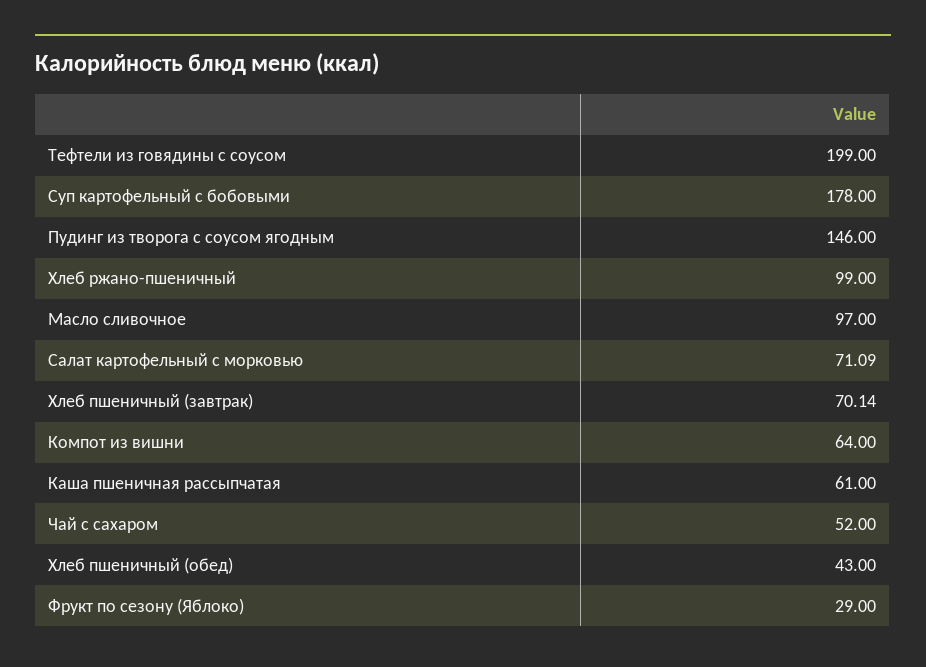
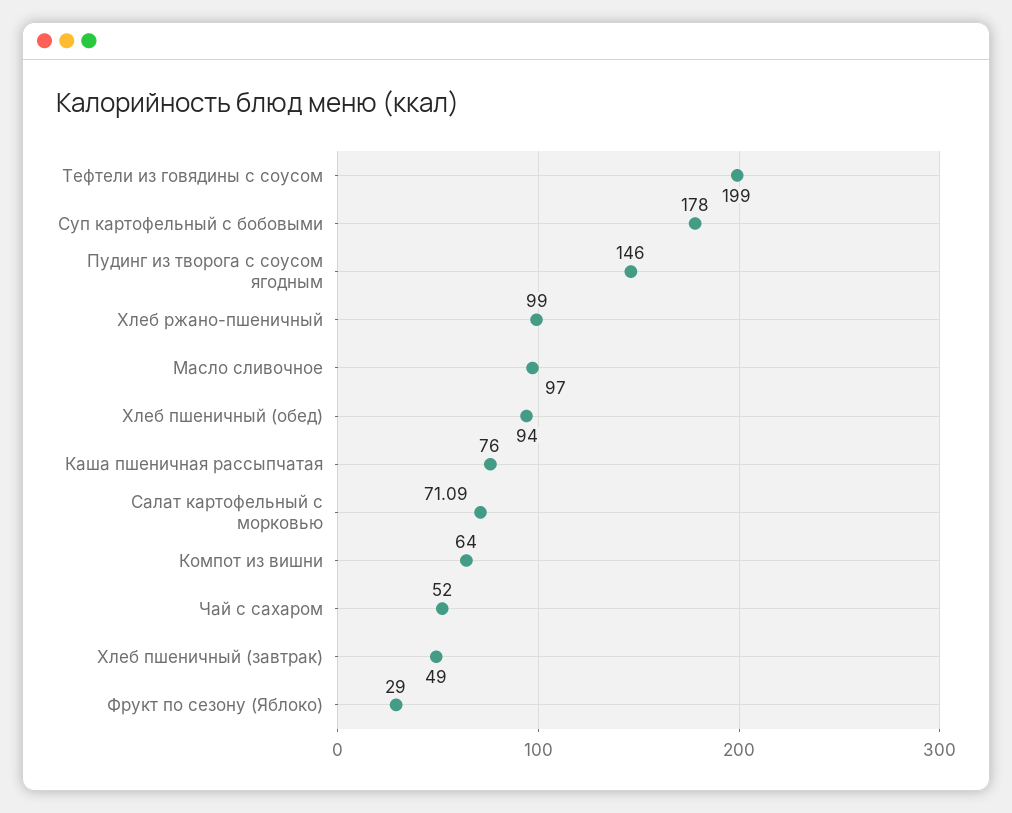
Хлеб пшеничный (завтрак): 70.14 -> 49
Каша пшеничная рассыпчатая: 61 -> 76
Хлеб пшеничный (обед): 43 -> 94

